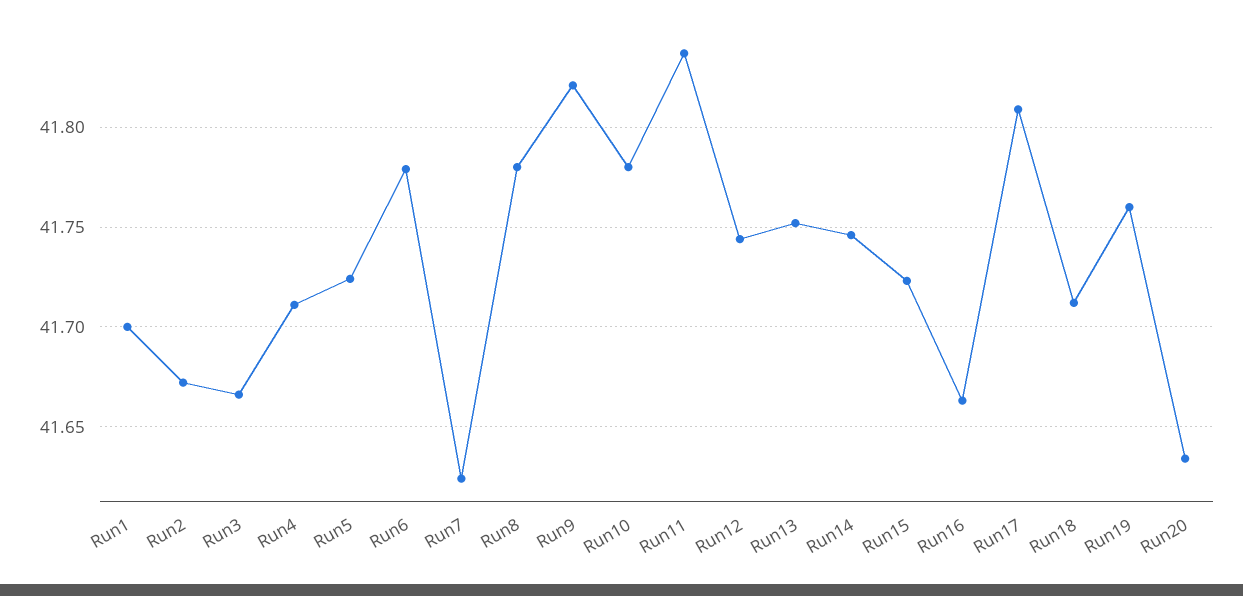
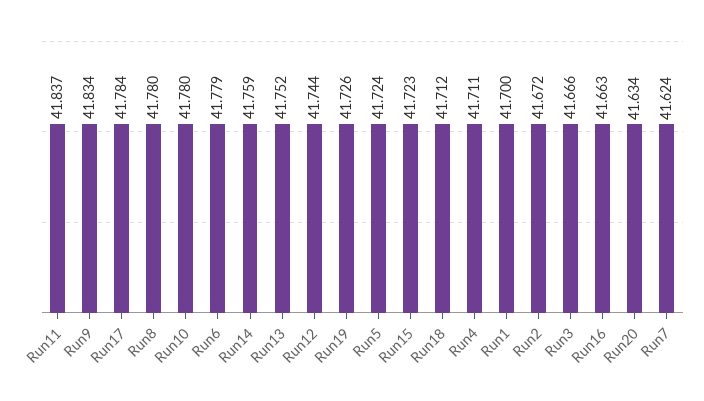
Run9: 41.82 -> 41.834
Run14: 41.745 -> 41.759
Run17: 41.81 -> 41.784
Run19: 41.76 -> 41.726

